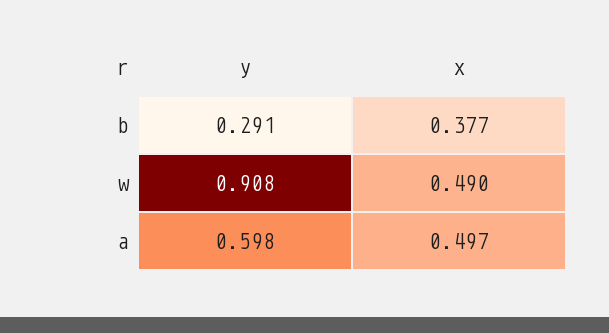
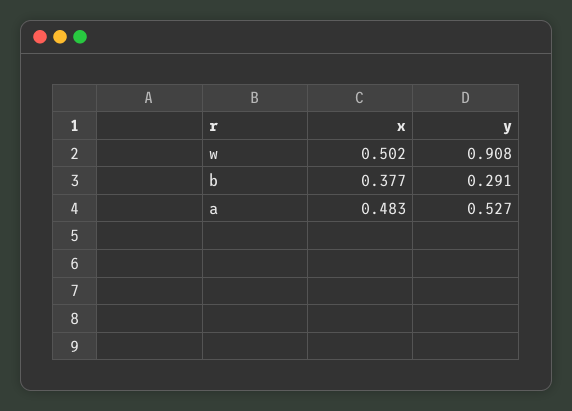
x, w: 0.49 -> 0.502
y, a: 0.598 -> 0.527
x, a: 0.497 -> 0.483

